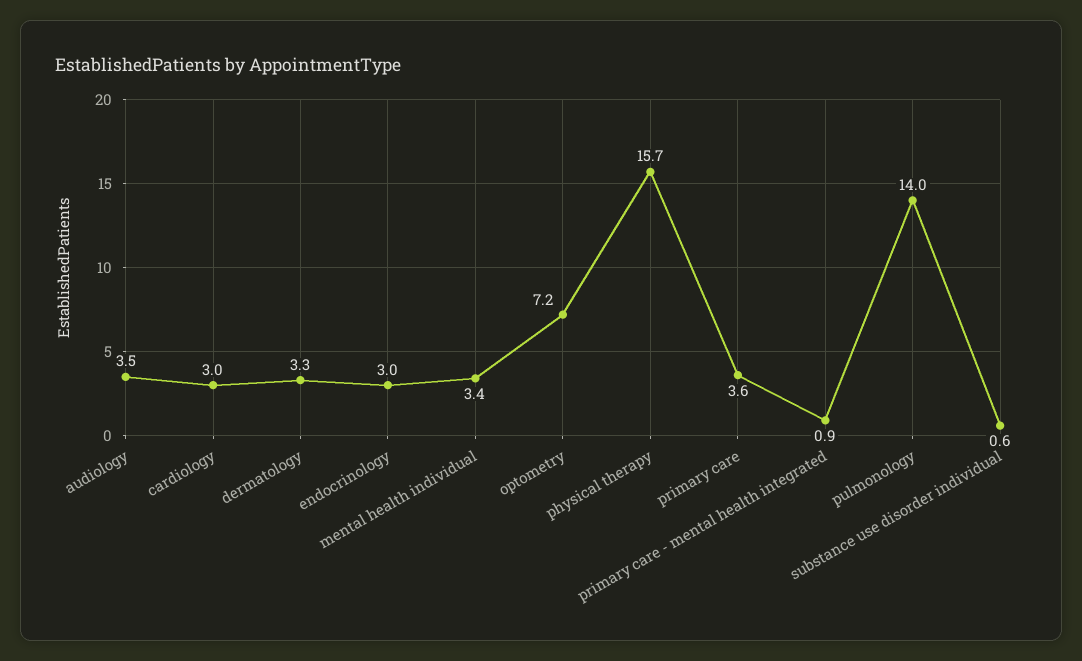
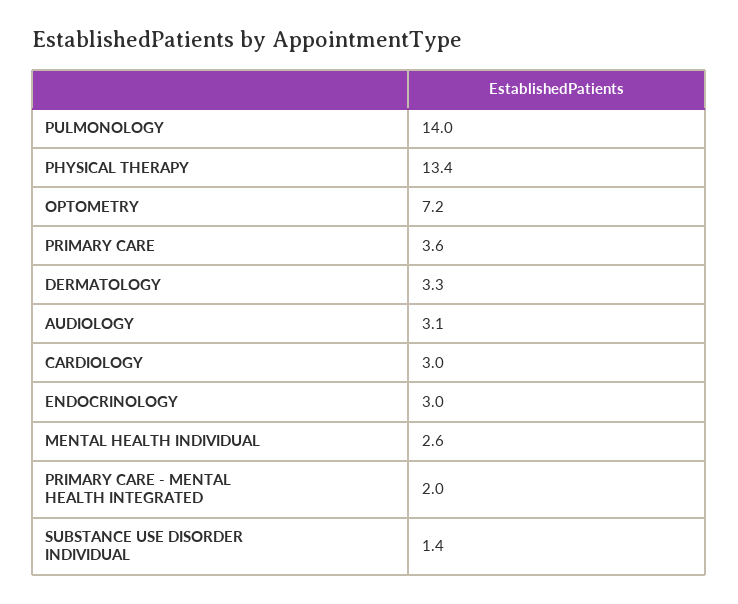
audiology: 3.5 -> 3.1
mental health individual: 3.4 -> 2.6
physical therapy: 15.7 -> 13.4
primary care - mental health integrated: 0.9 -> 2
substance use disorder individual: 0.6 -> 1.4

